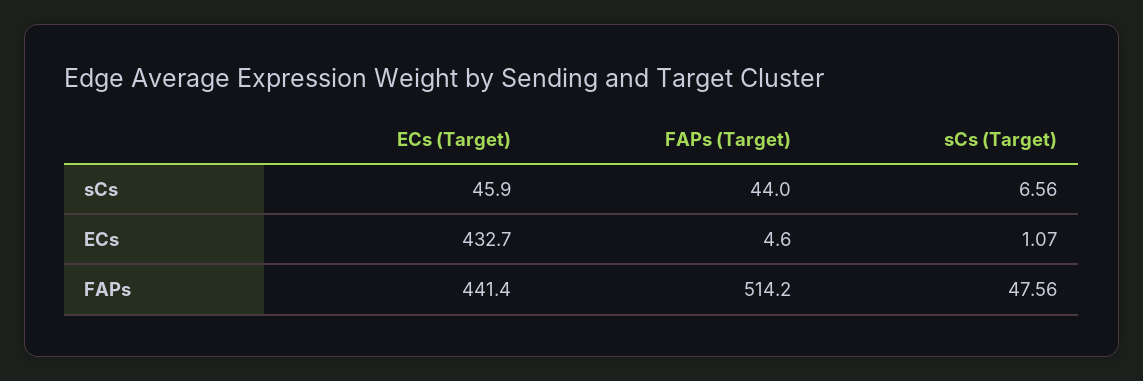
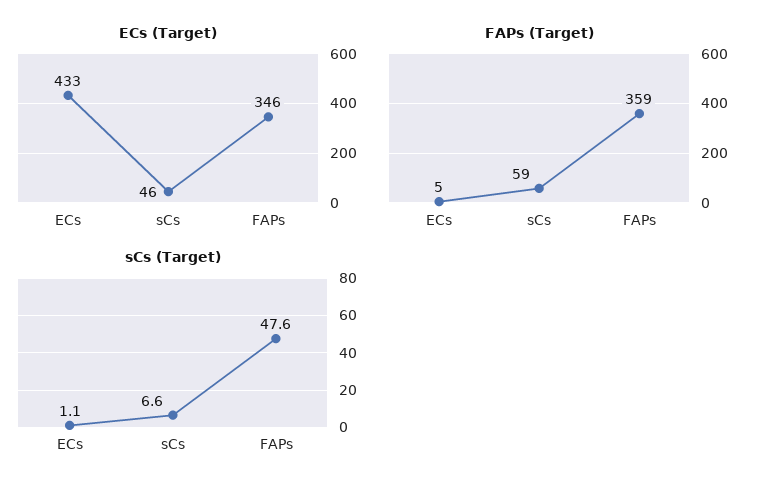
FAPs (Target), sCs: 44 -> 59
ECs (Target), FAPs: 441.4 -> 346
FAPs (Target), FAPs: 514.2 -> 359

